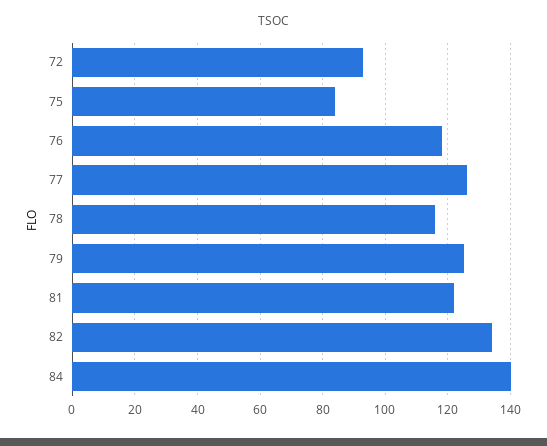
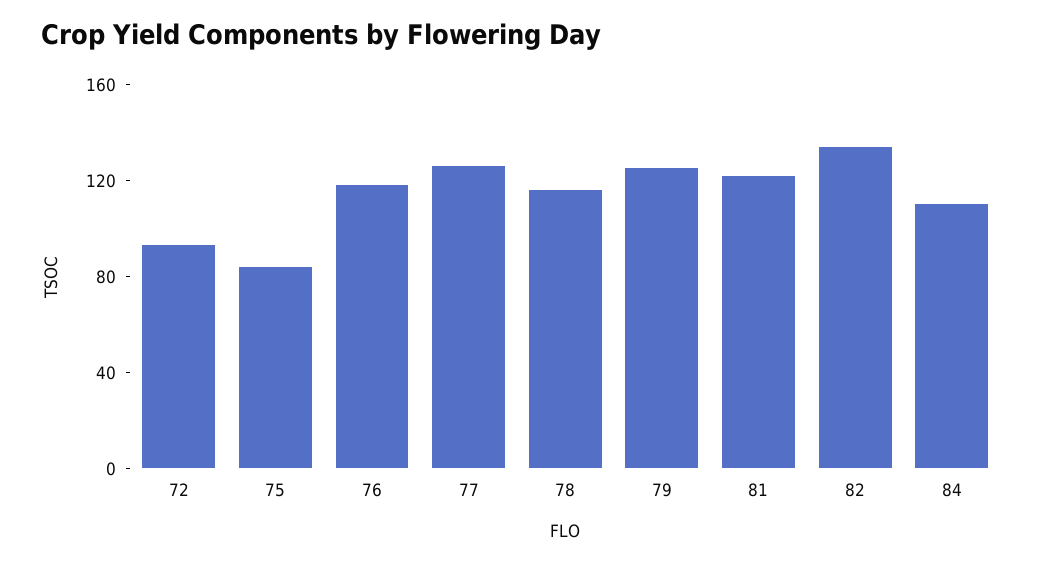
84: 140 -> 110

